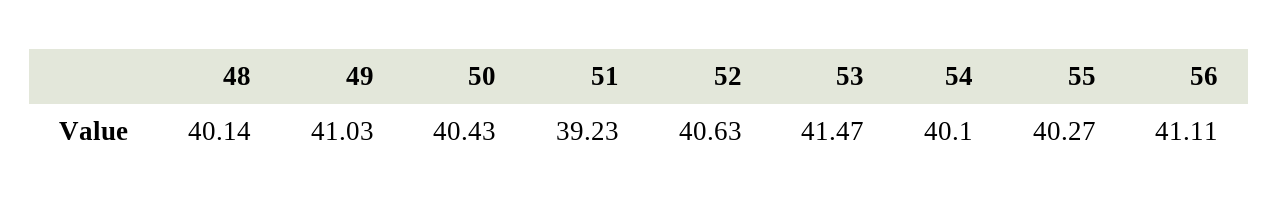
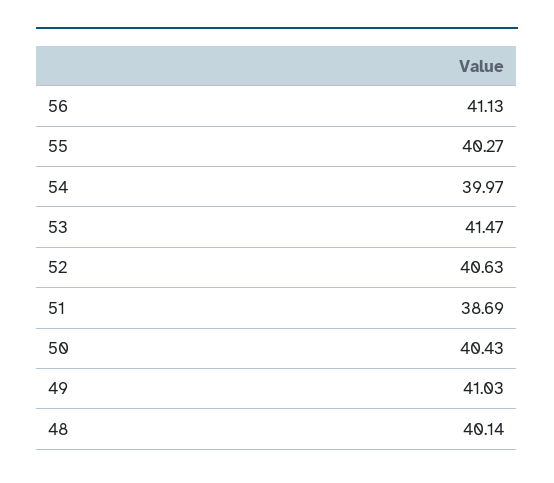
51: 39.23 -> 38.69
54: 40.1 -> 39.97
56: 41.11 -> 41.13

